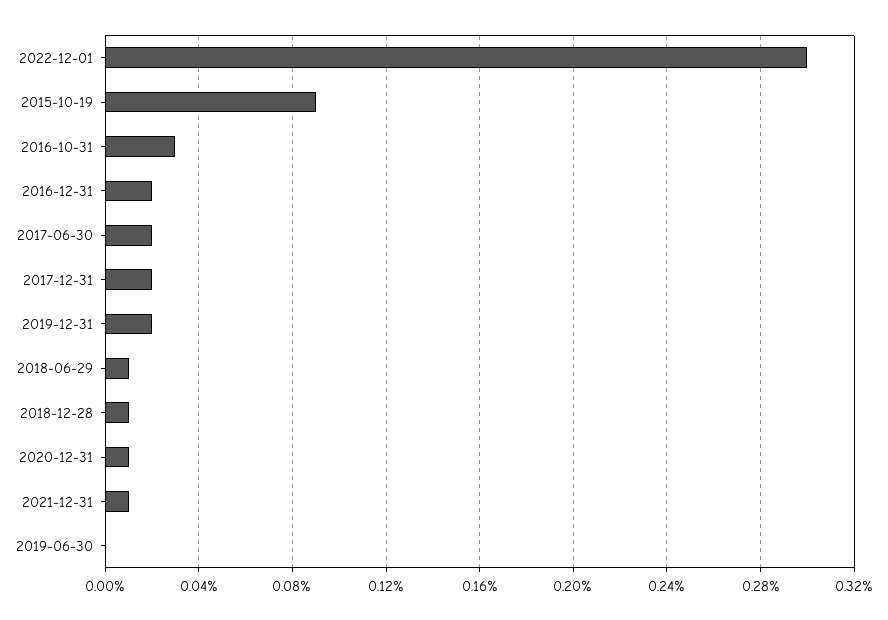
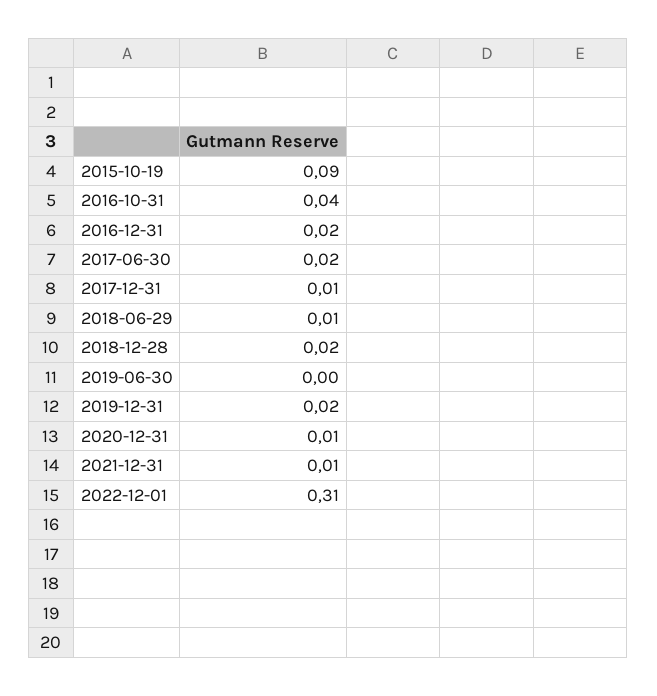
2022-12-01: 0.3 -> 0.31
2016-10-31: 0.03 -> 0.04
2017-12-31: 0.02 -> 0.01
2018-12-28: 0.01 -> 0.02

